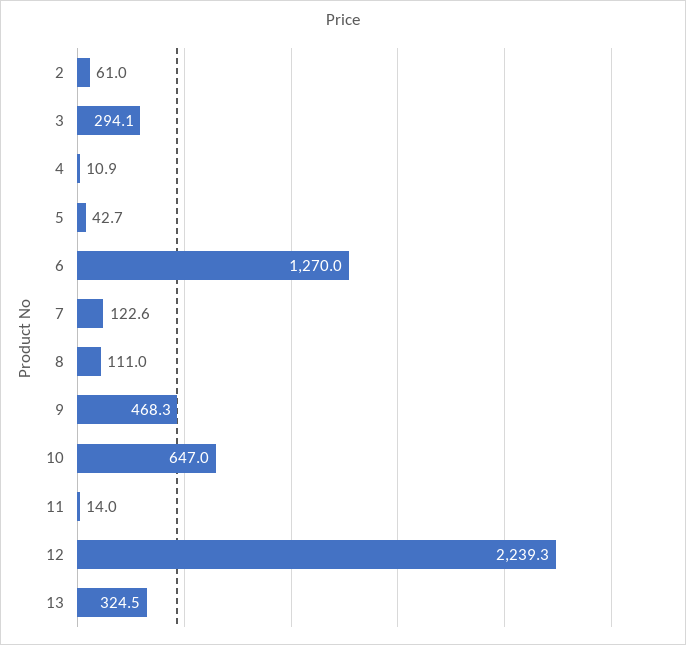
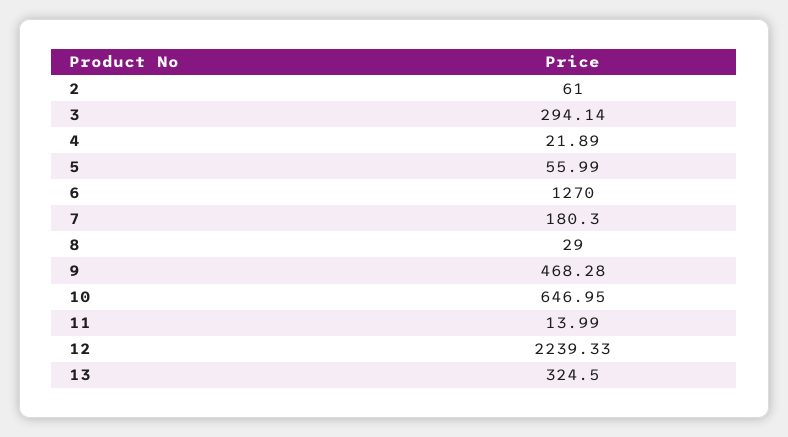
4: 10.9 -> 21.89
5: 42.7 -> 55.99
7: 122.6 -> 180.3
8: 111 -> 29

